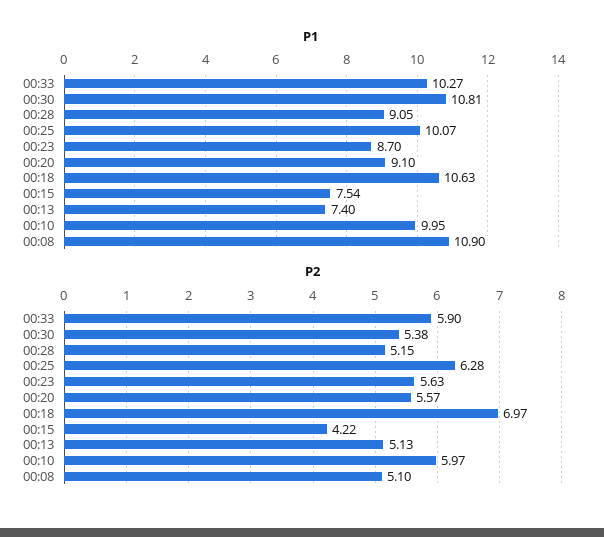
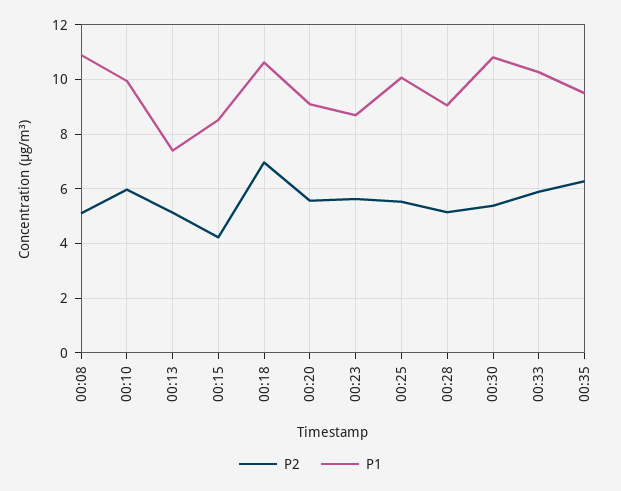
P1, 00:15: 7.54 -> 8.5
P2, 00:25: 6.28 -> 5.5
P2, 00:35: none -> 6.25
P1, 00:35: none -> 9.5

